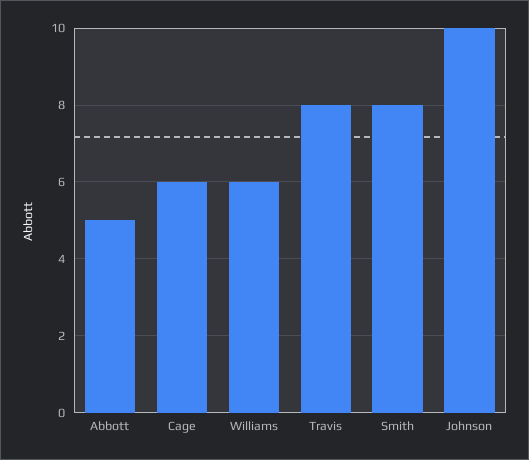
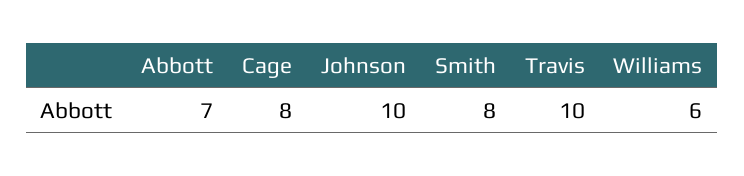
Abbott: 5 -> 7
Cage: 6 -> 8
Travis: 8 -> 10

